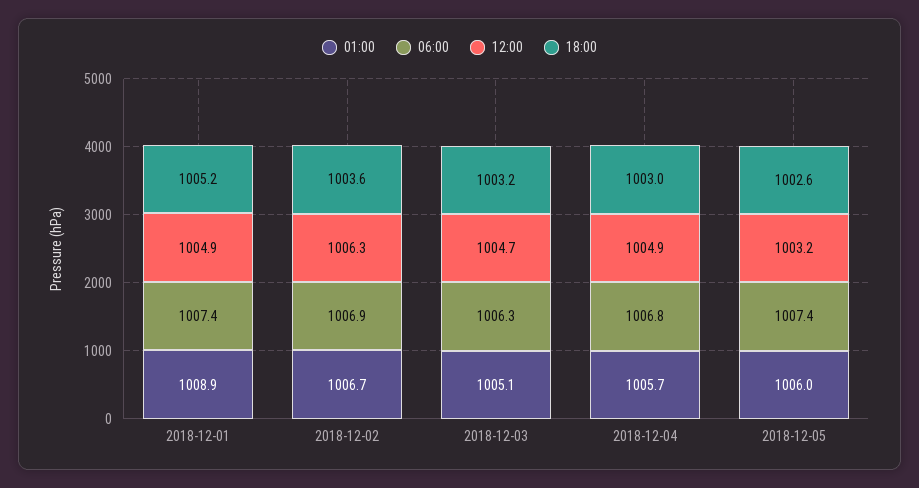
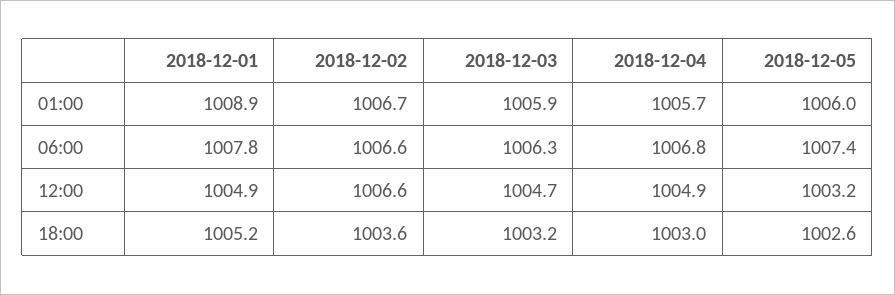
06:00, 2018-12-01: 1007.4 -> 1007.8
06:00, 2018-12-02: 1006.9 -> 1006.6
12:00, 2018-12-02: 1006.3 -> 1006.6
01:00, 2018-12-03: 1005.1 -> 1005.9

